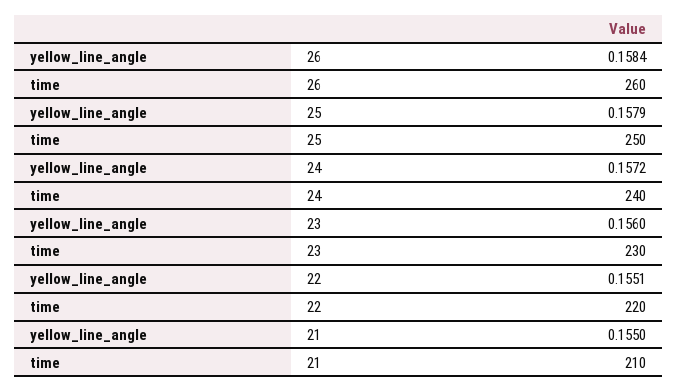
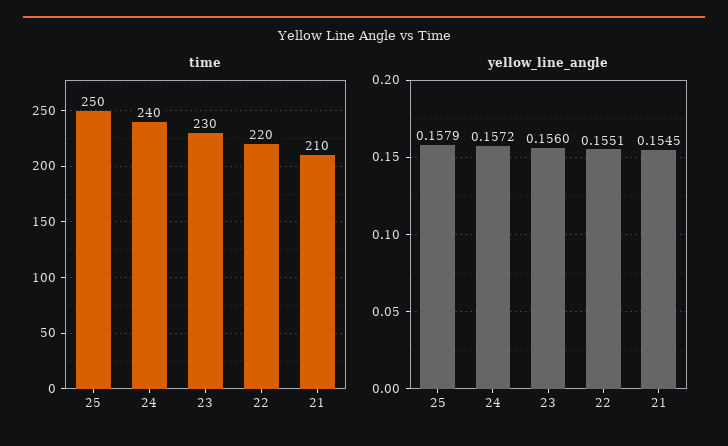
yellow_line_angle, 26: 0.1584 -> none
time, 26: 260 -> none
yellow_line_angle, 21: 0.155 -> 0.1545

